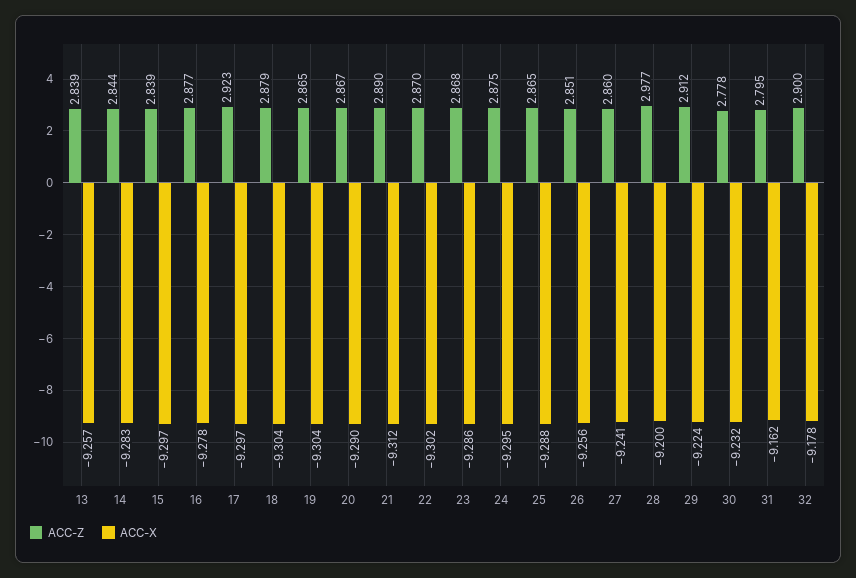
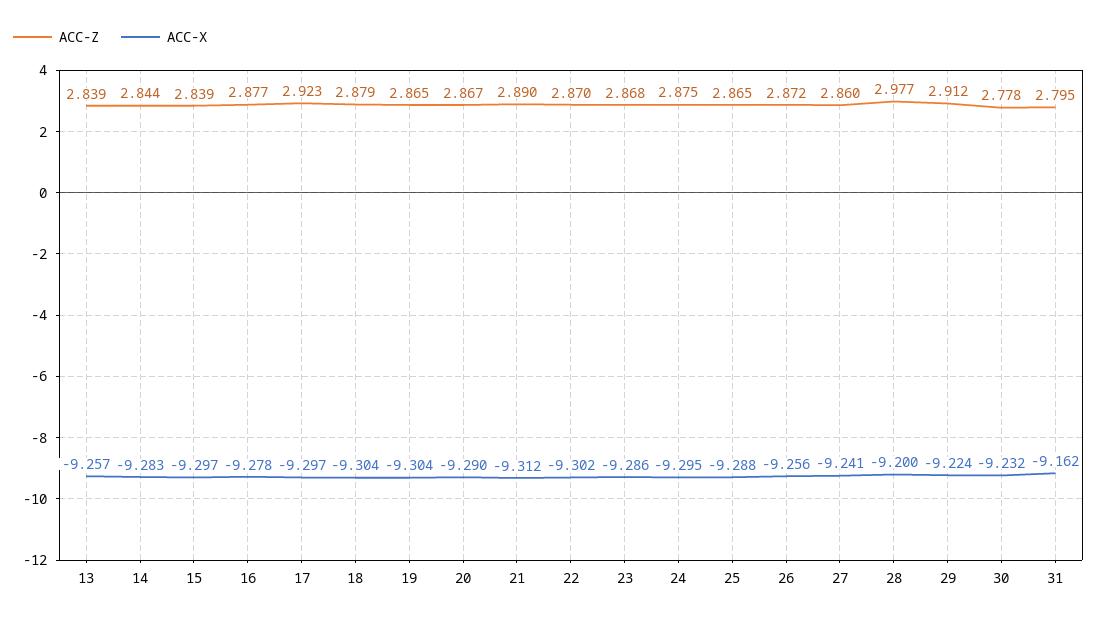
ACC-Z, 26: 2.851 -> 2.872
ACC-Z, 32: 2.9 -> none
ACC-X, 32: -9.178 -> none

